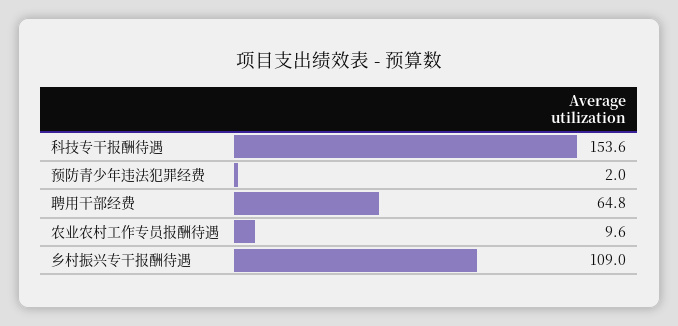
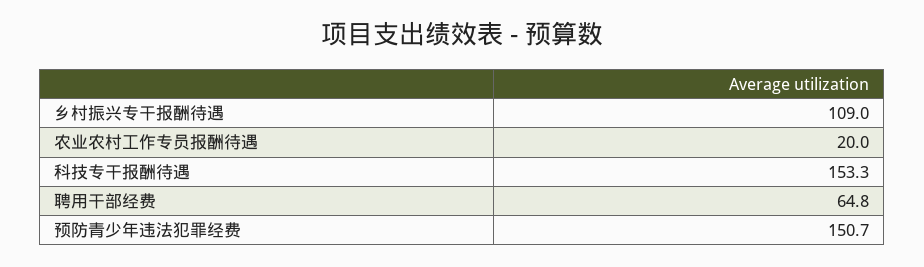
科技专干报酬待遇: 153.6 -> 153.3
预防青少年违法犯罪经费: 2 -> 150.7
农业农村工作专员报酬待遇: 9.6 -> 20

